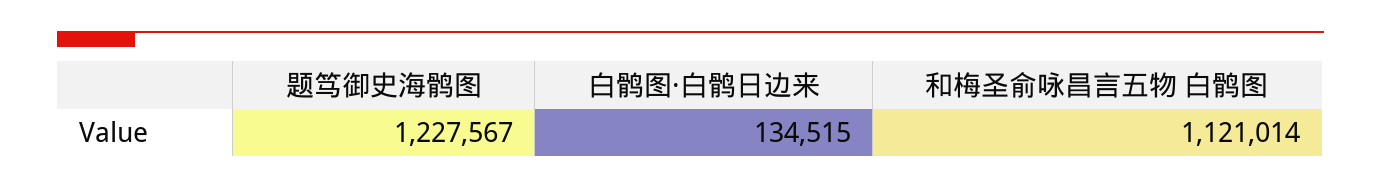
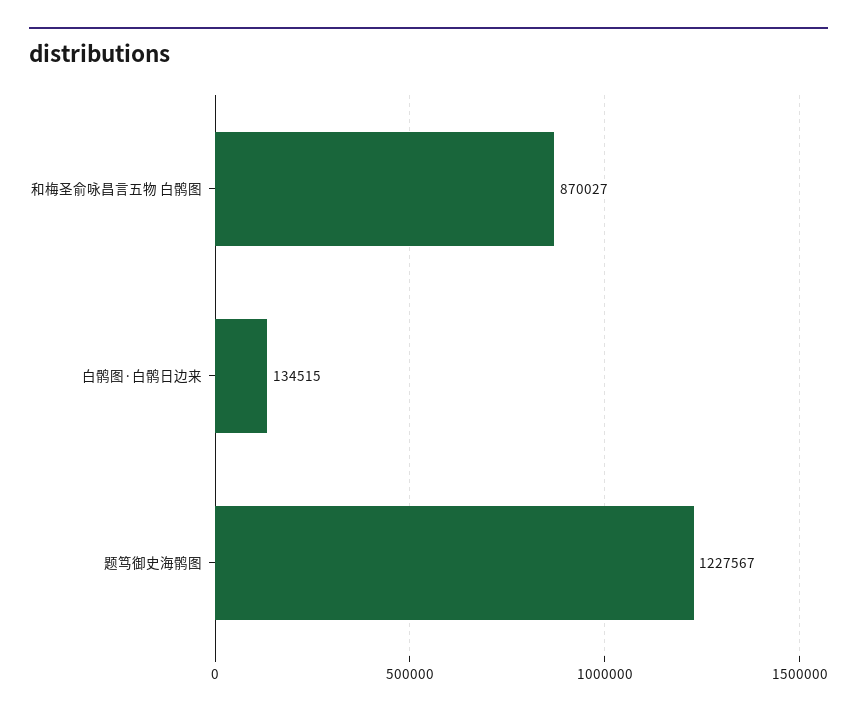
和梅圣俞咏昌言五物 白鹘图: 1121014 -> 870027

